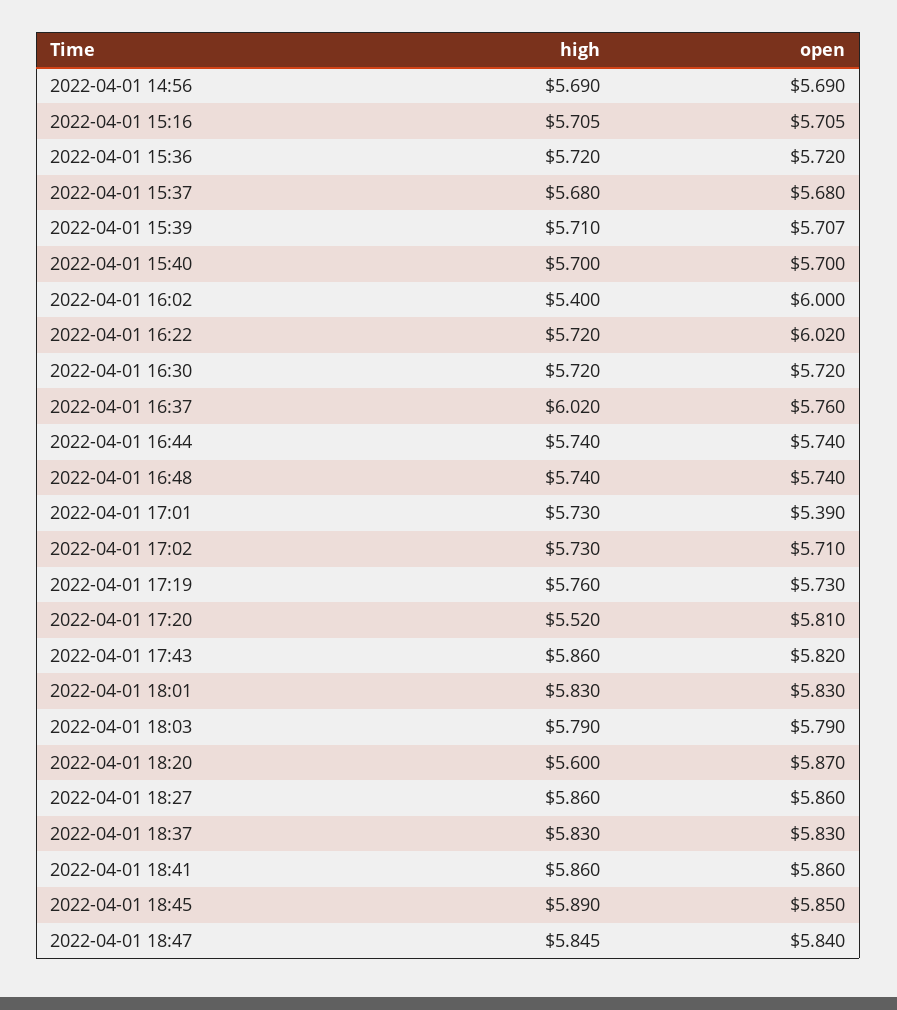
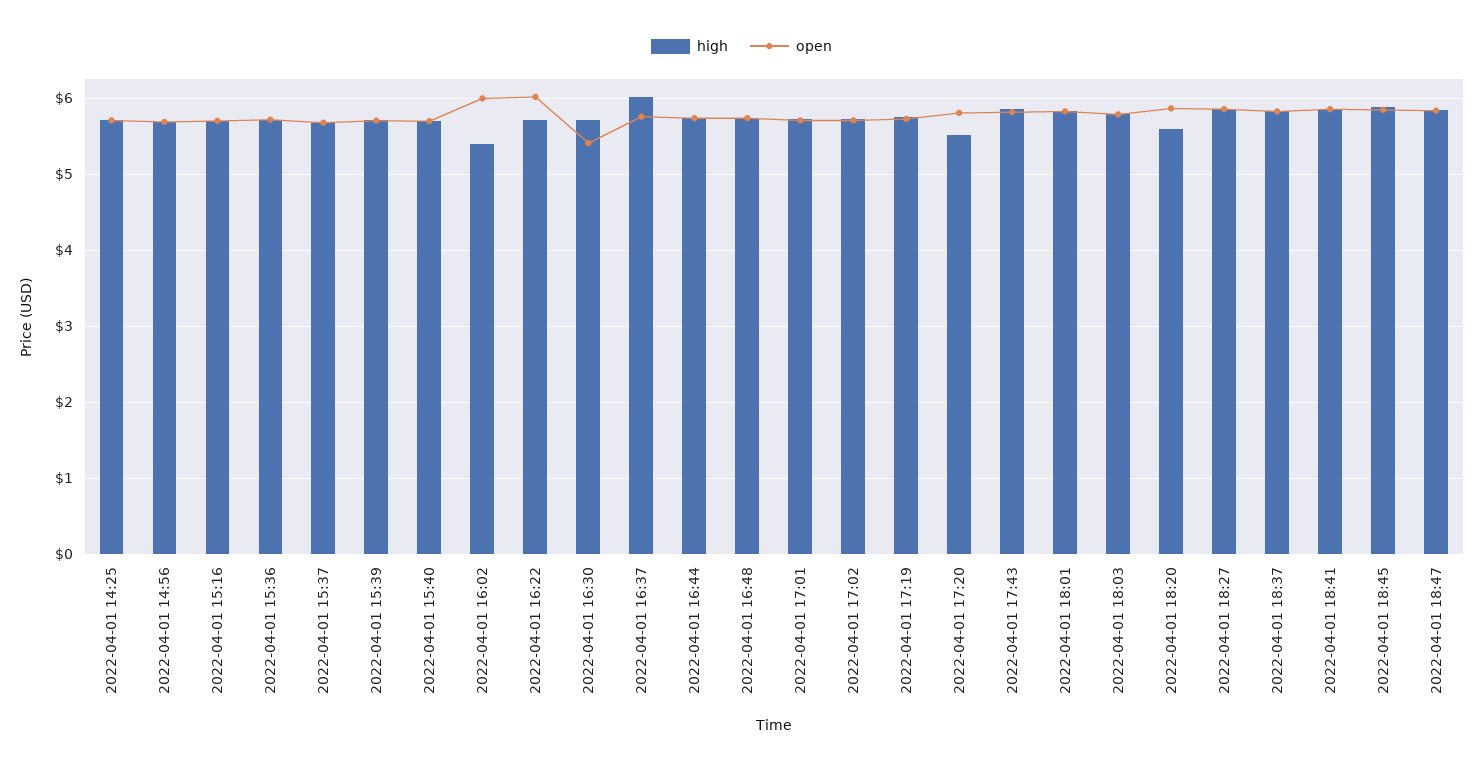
open, 2022-04-01 16:30: 5.72 -> 5.4
open, 2022-04-01 17:01: 5.39 -> 5.7
high, 2022-04-01 14:25: none -> 5.7
open, 2022-04-01 14:25: none -> 5.7

